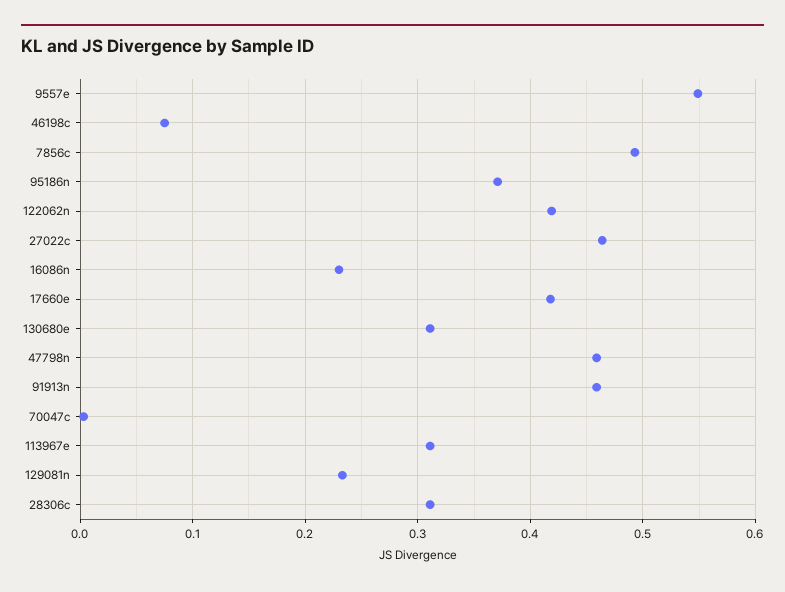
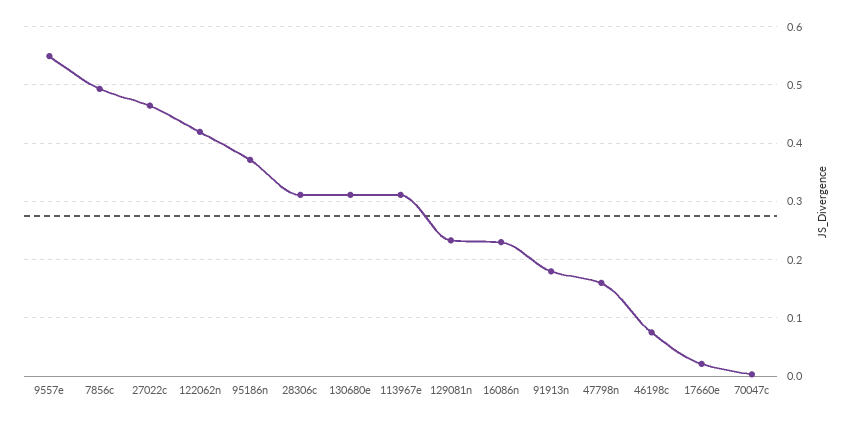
17660e: 0.42 -> 0.02
47798n: 0.46 -> 0.16
91913n: 0.46 -> 0.18

